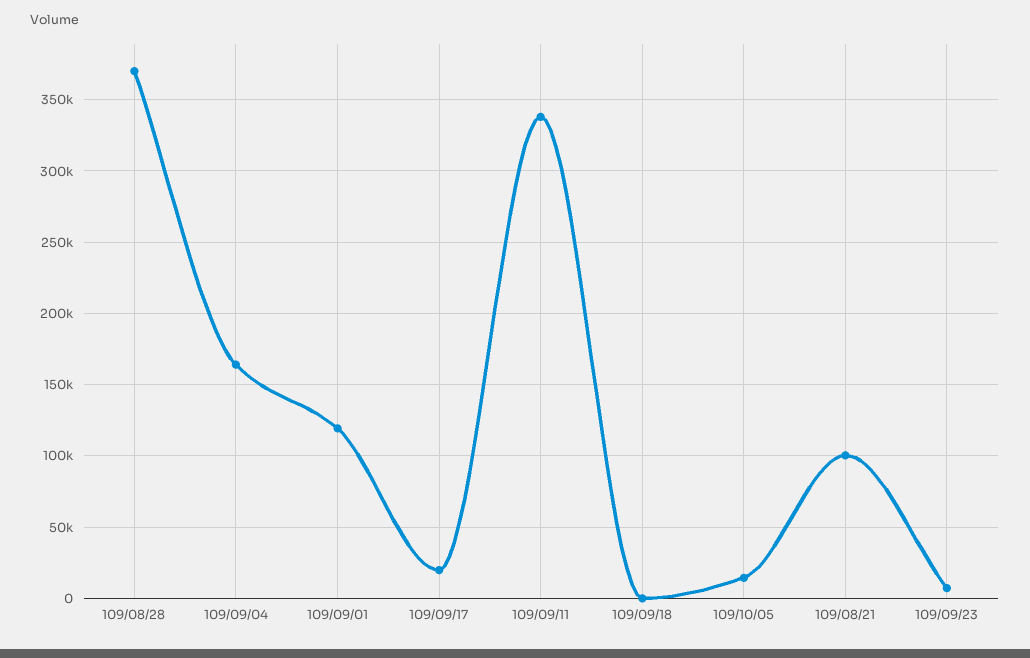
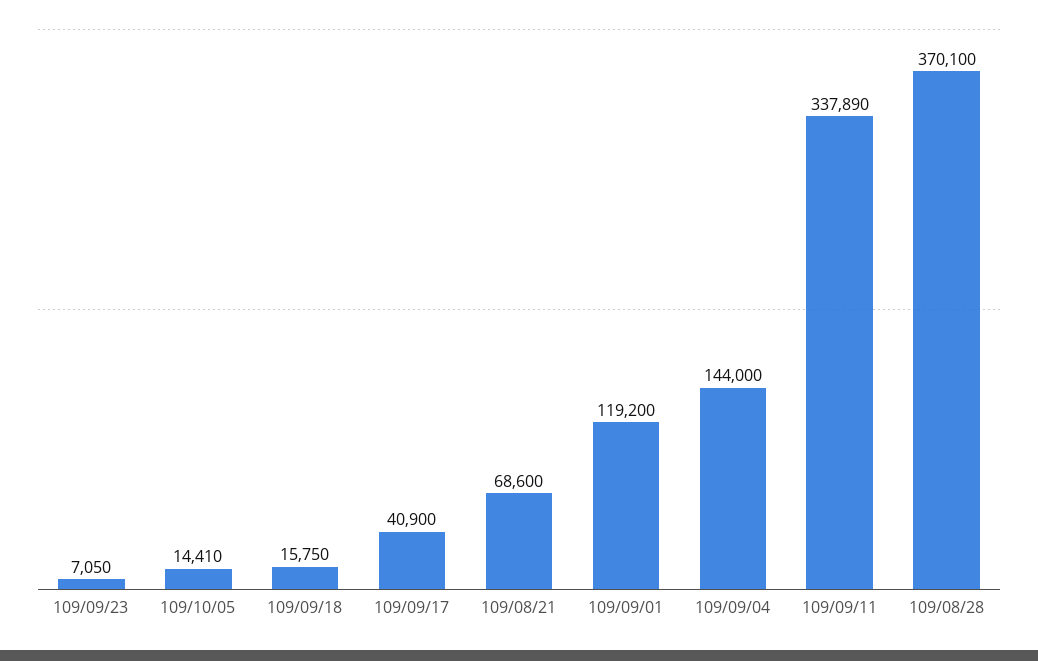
109/09/04: 165000 -> 144000
109/09/17: 20000 -> 40900
109/09/18: 0 -> 15750
109/08/21: 100000 -> 68600

